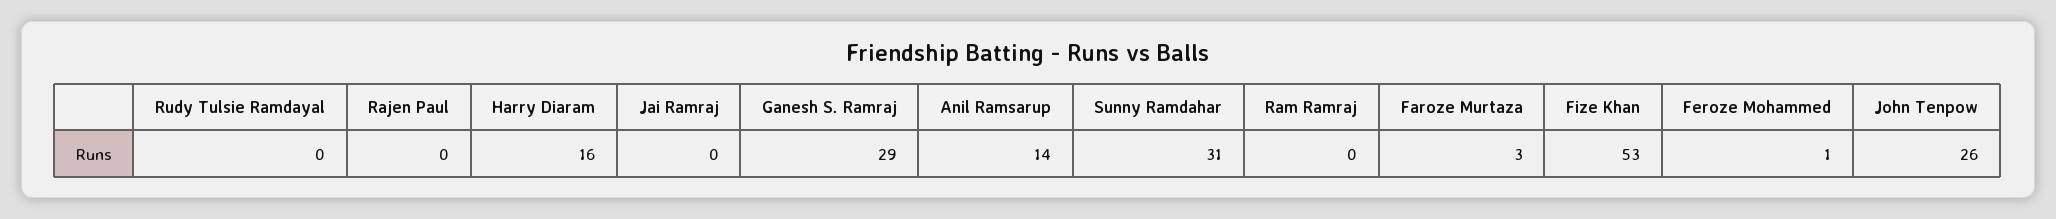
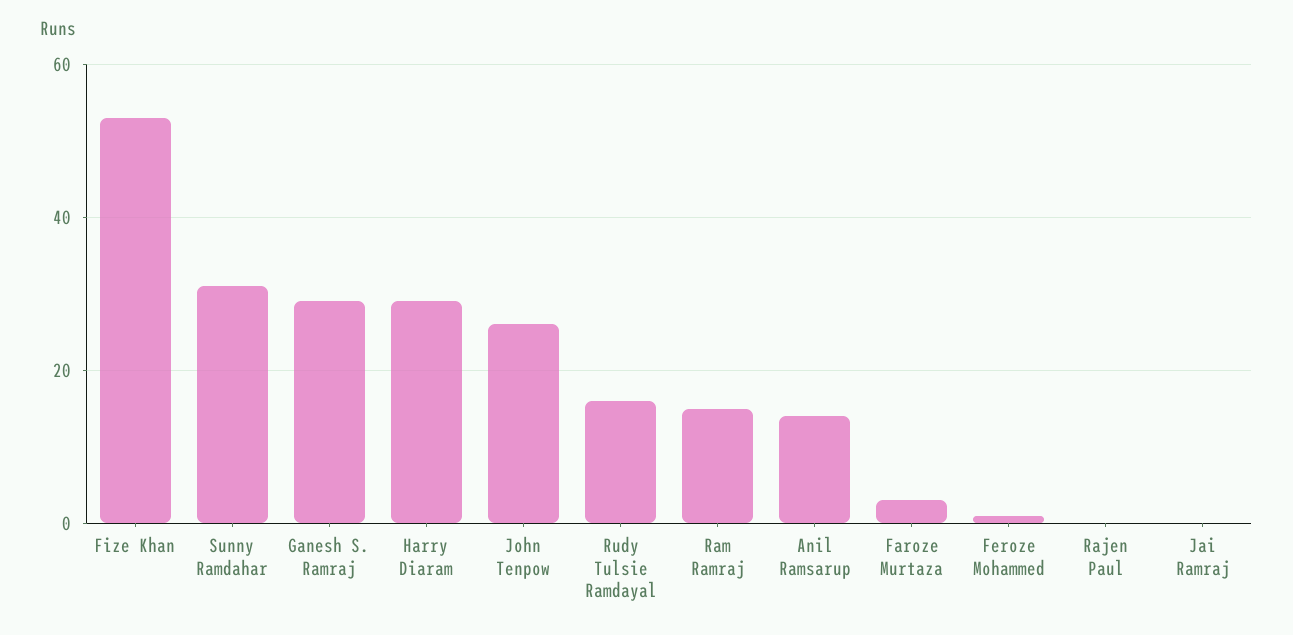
Rudy Tulsie Ramdayal: 0 -> 15
Harry Diaram: 16 -> 30
Ram Ramraj: 0 -> 15

